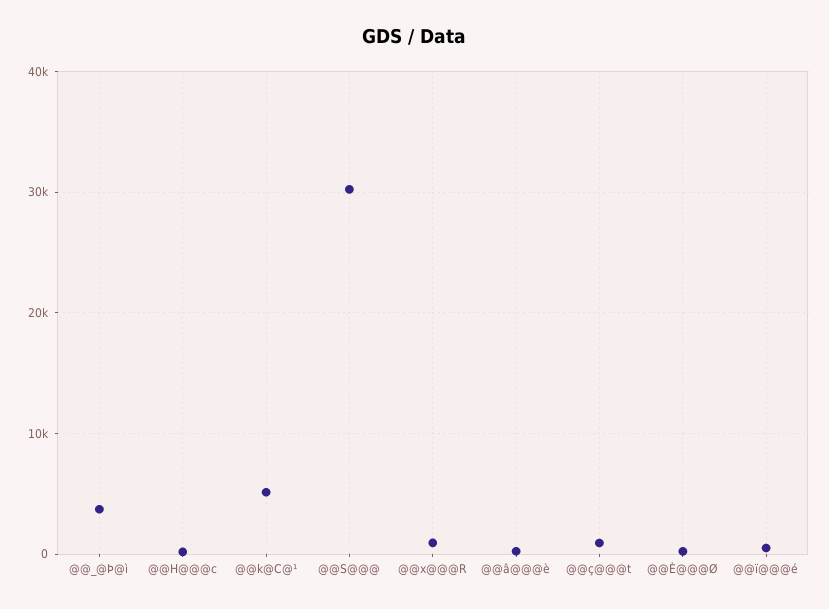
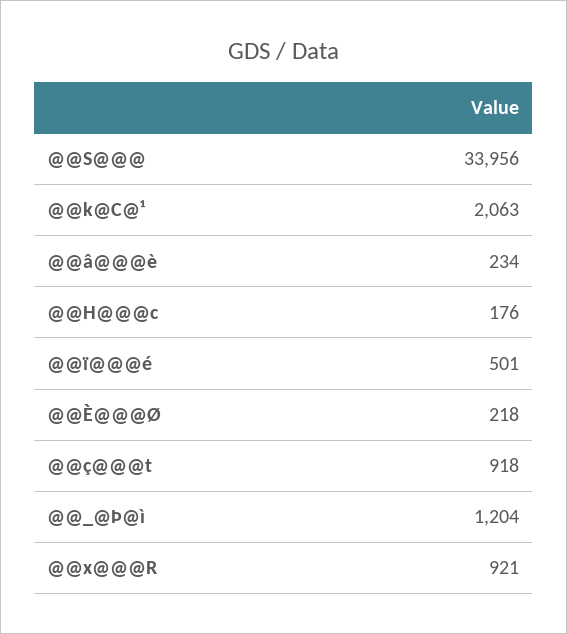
@@_@Þ@ì: 4000 -> 1204
@@k@C@¹: 5000 -> 2063
@@S@@@: 30000 -> 33956

